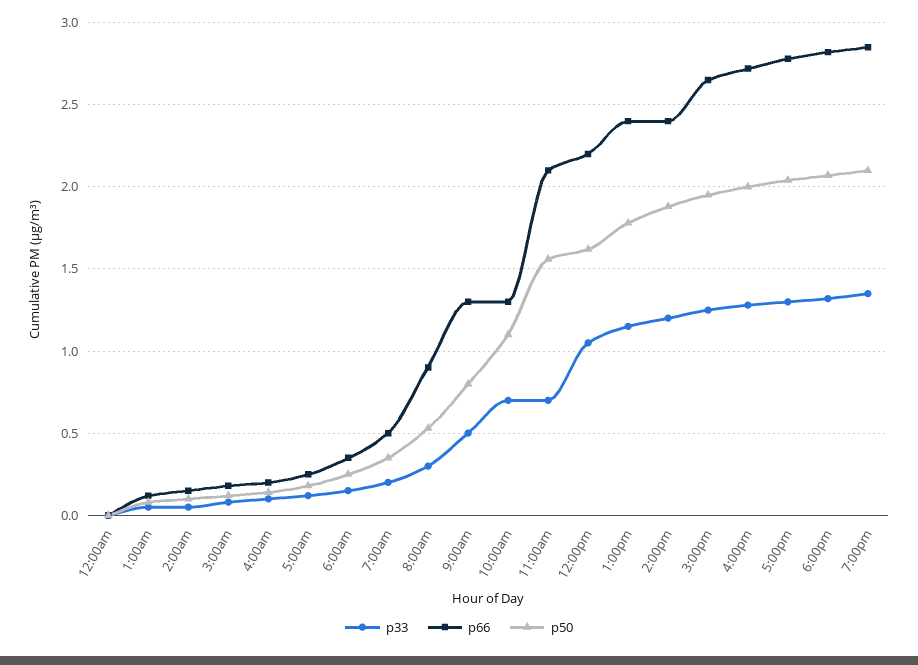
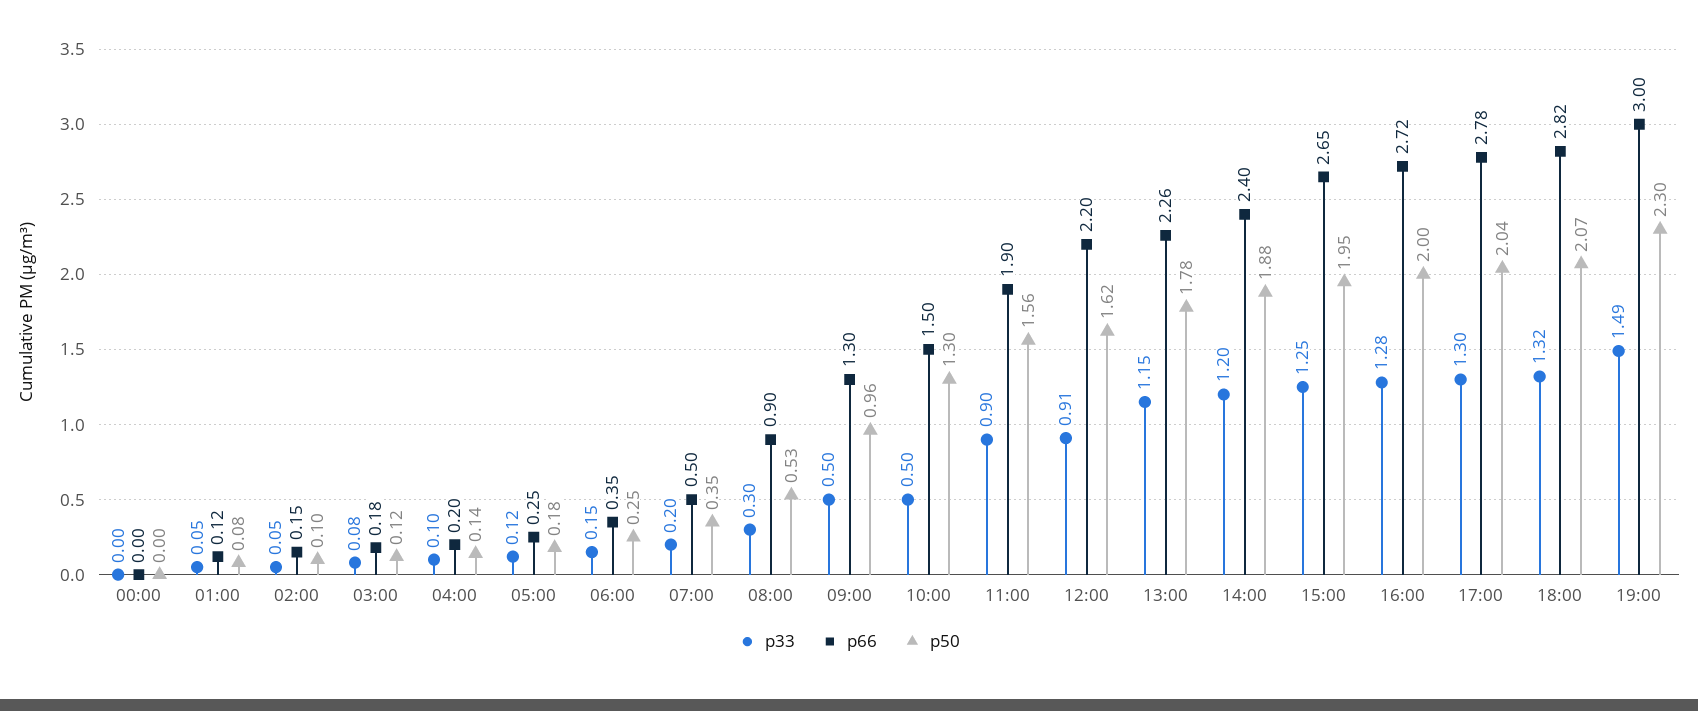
p50, 9:00am: 0.8 -> 0.96
p33, 10:00am: 0.7 -> 0.5
p66, 10:00am: 1.3 -> 1.5
p50, 10:00am: 1.1 -> 1.3
p33, 11:00am: 0.7 -> 0.9
p66, 11:00am: 2.1 -> 1.9
p33, 12:00pm: 1.05 -> 0.91
p66, 1:00pm: 2.4 -> 2.26
p33, 7:00pm: 1.35 -> 1.49
p66, 7:00pm: 2.85 -> 3
p50, 7:00pm: 2.1 -> 2.3

